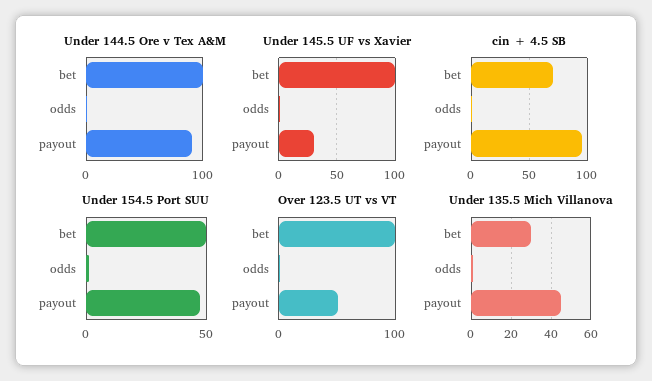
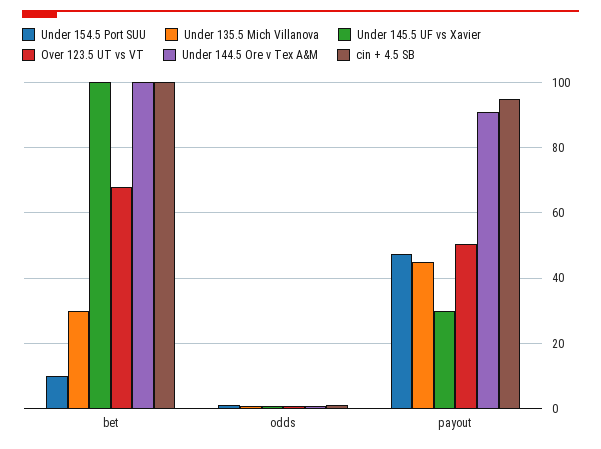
cin + 4.5 SB, bet: 70 -> 100
Under 154.5 Port SUU, bet: 50 -> 10
Over 123.5 UT vs VT, bet: 100 -> 68

